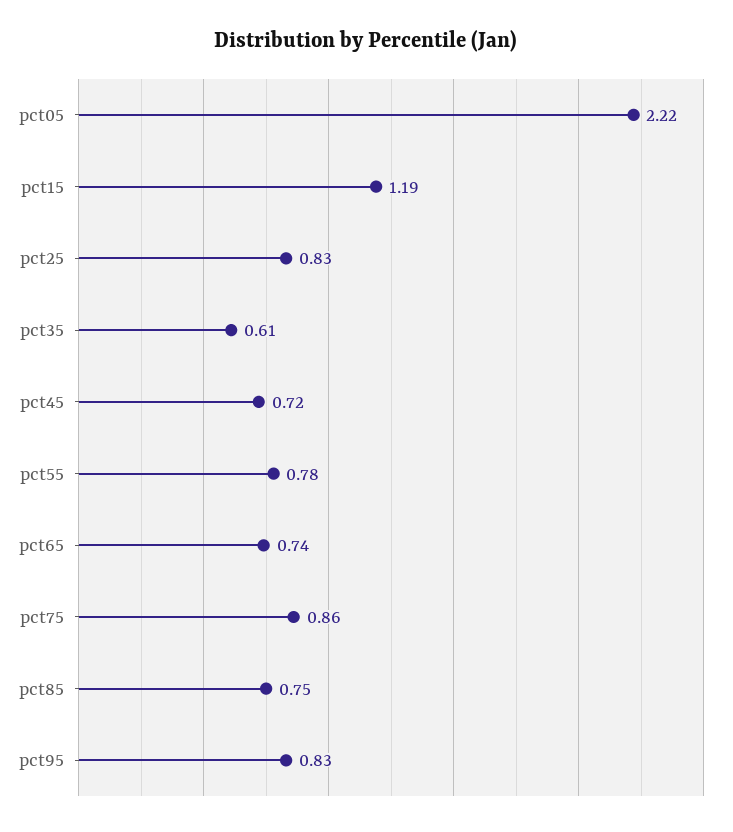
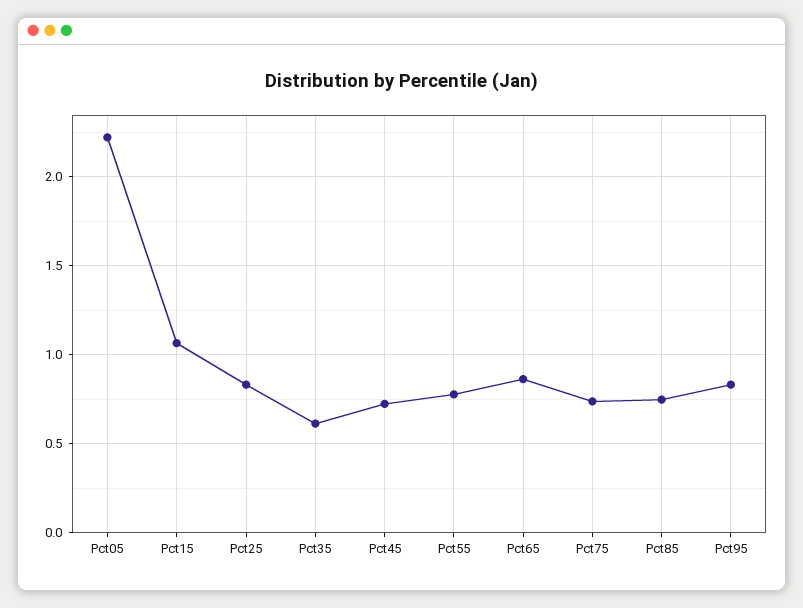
pct15: 1.19 -> 1.05
pct65: 0.74 -> 0.85
pct75: 0.86 -> 0.75

